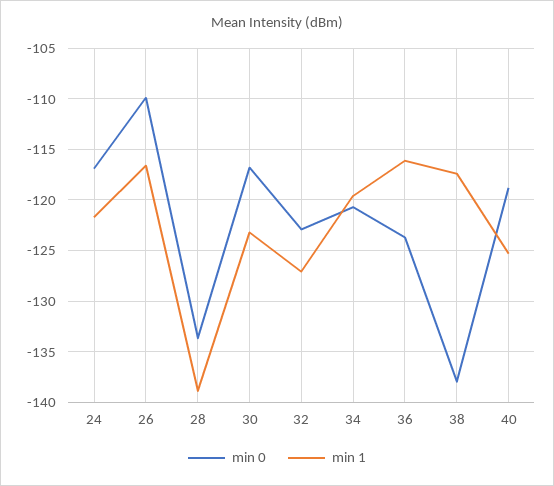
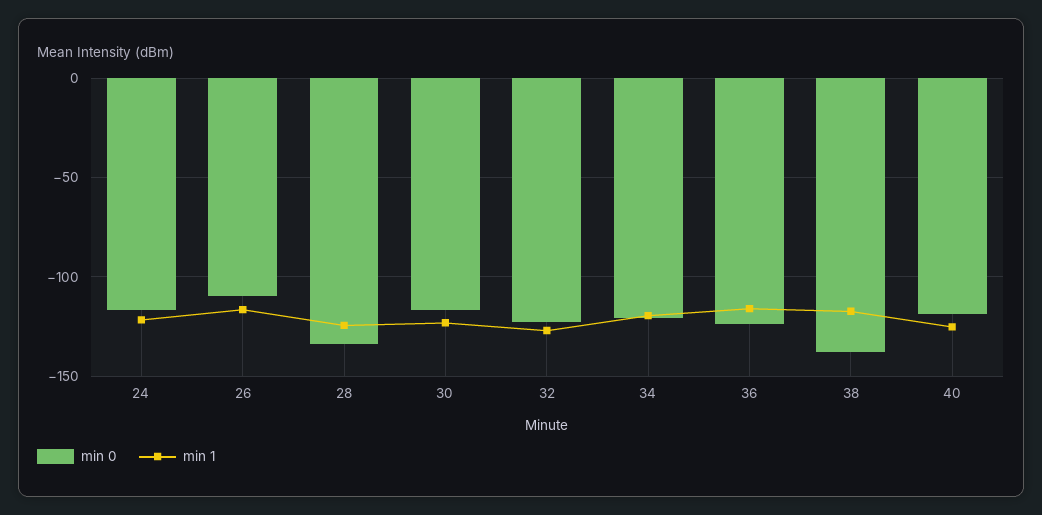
min 1, 28: -139 -> -125

